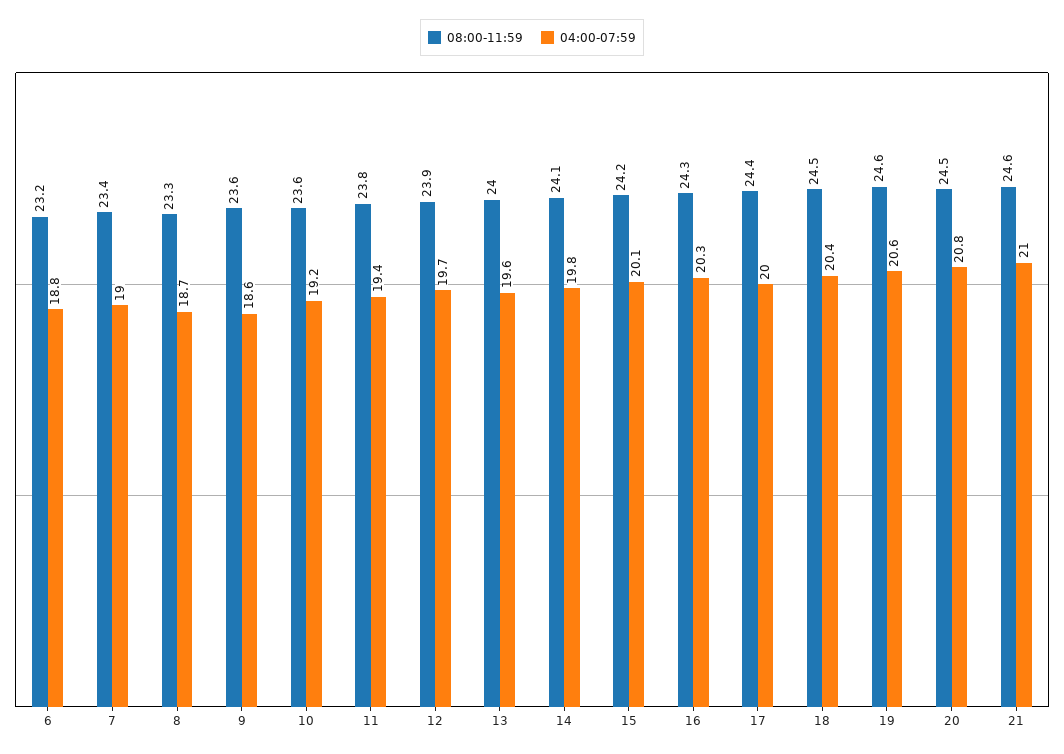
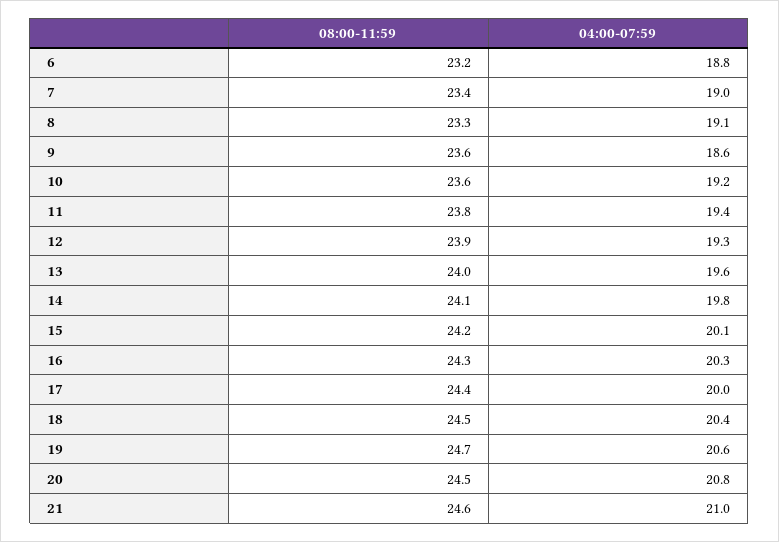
04:00-07:59, 8: 18.7 -> 19.1
04:00-07:59, 12: 19.7 -> 19.3
08:00-11:59, 19: 24.6 -> 24.7

